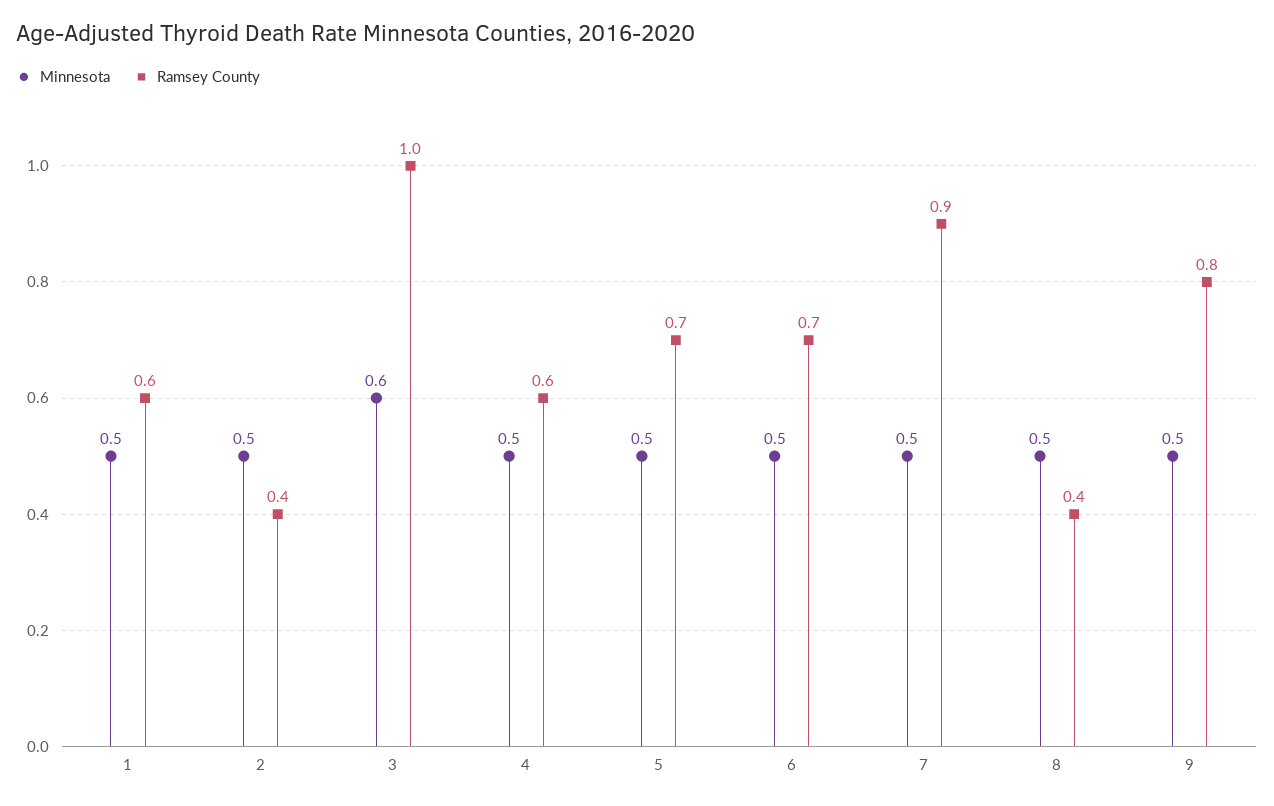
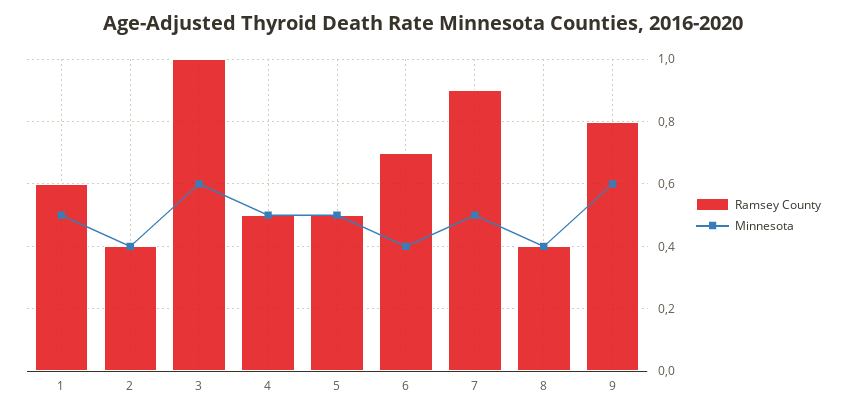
Minnesota, 2: 0.5 -> 0.4
Ramsey County, 4: 0.6 -> 0.5
Ramsey County, 5: 0.7 -> 0.5
Minnesota, 6: 0.5 -> 0.4
Minnesota, 8: 0.5 -> 0.4
Minnesota, 9: 0.5 -> 0.6

